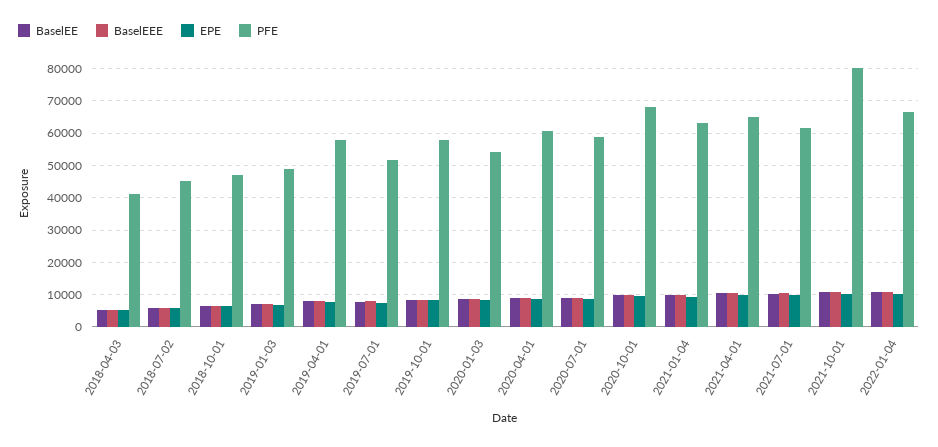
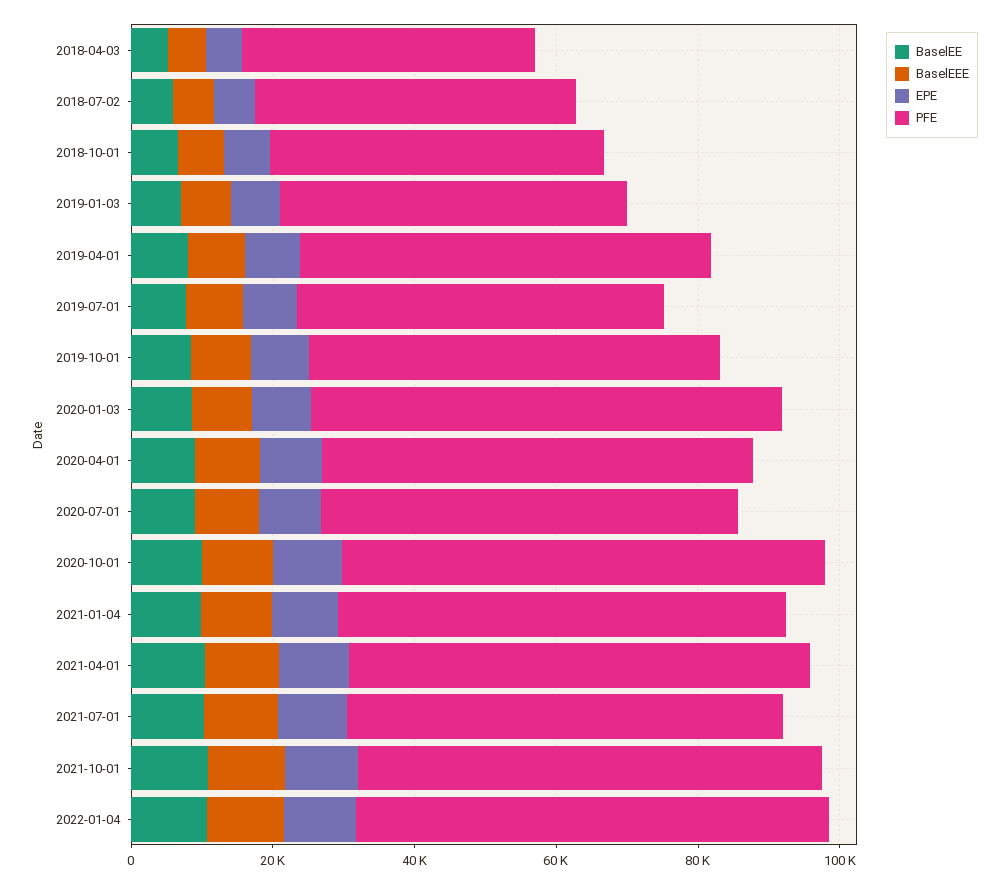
PFE, 2020-01-03: 54000 -> 65000
PFE, 2021-10-01: 80000 -> 65000

